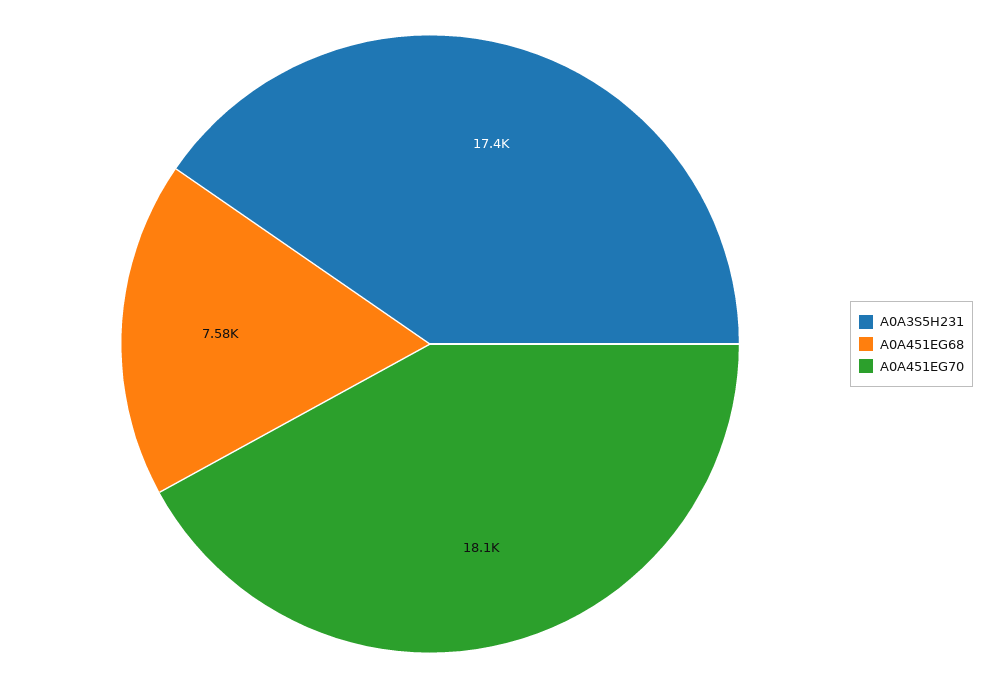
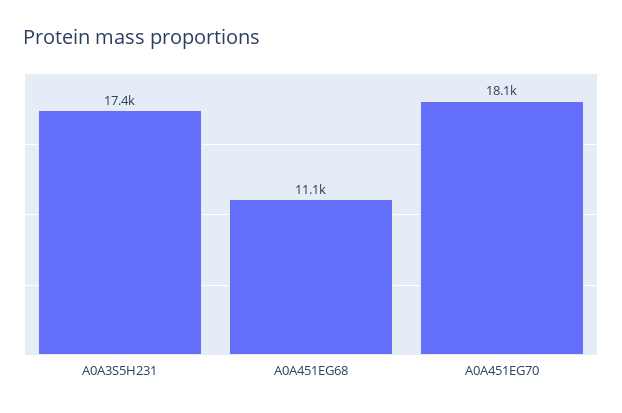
A0A451EG68: 7580 -> 11100

